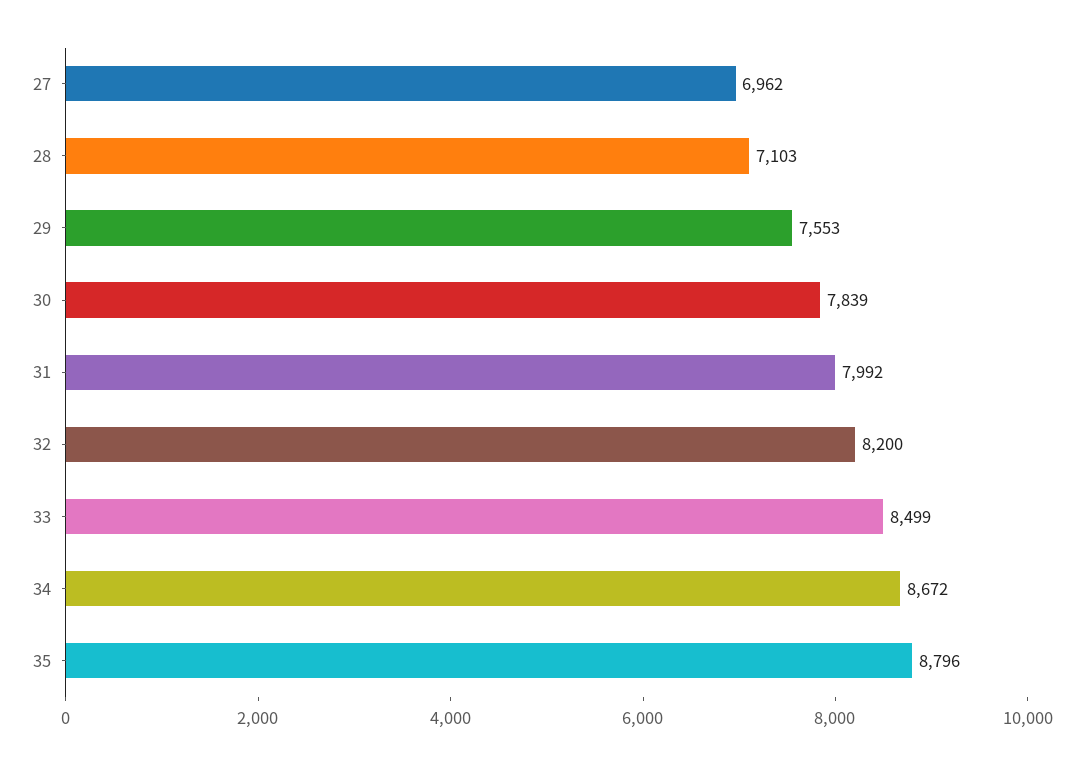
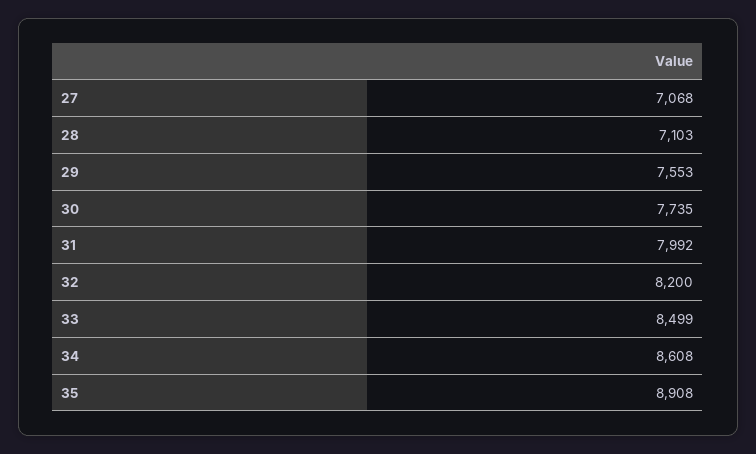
27: 6962 -> 7068
30: 7839 -> 7735
34: 8672 -> 8608
35: 8796 -> 8908

